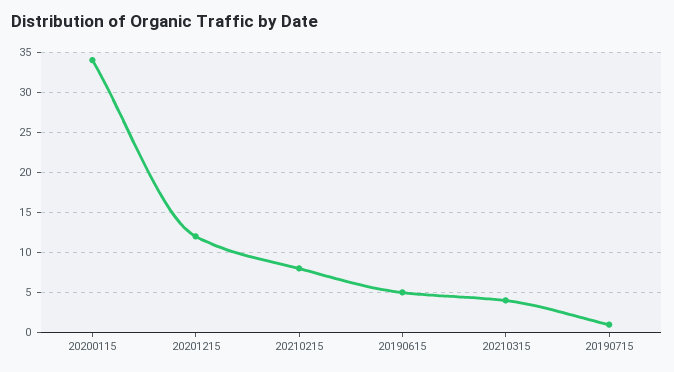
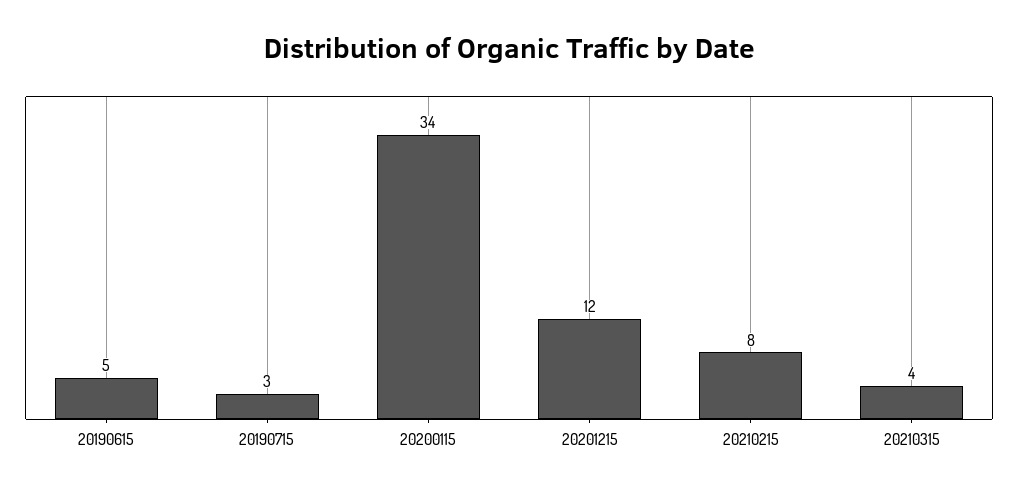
20190715: 1 -> 3

